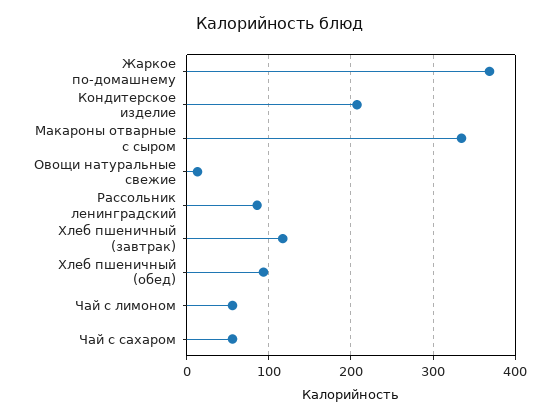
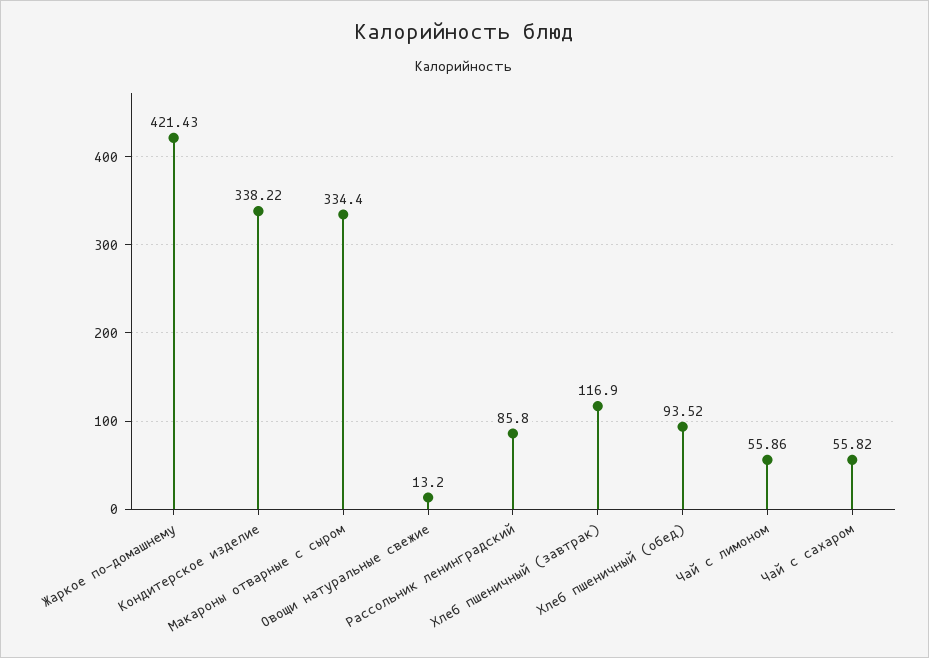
Жаркое по-домашнему: 370 -> 421.43
Кондитерское изделие: 210 -> 338.22

